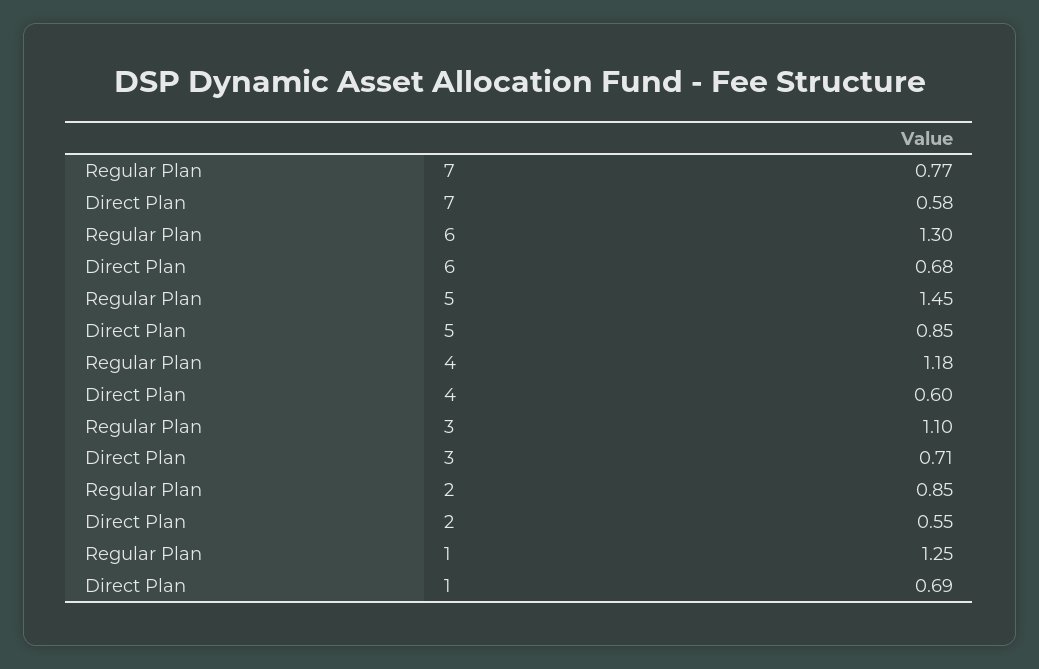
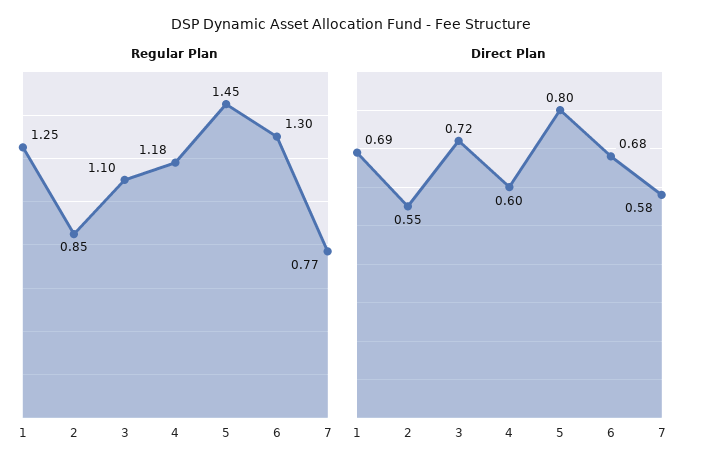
Direct Plan, 5: 0.85 -> 0.8
Direct Plan, 3: 0.71 -> 0.72

